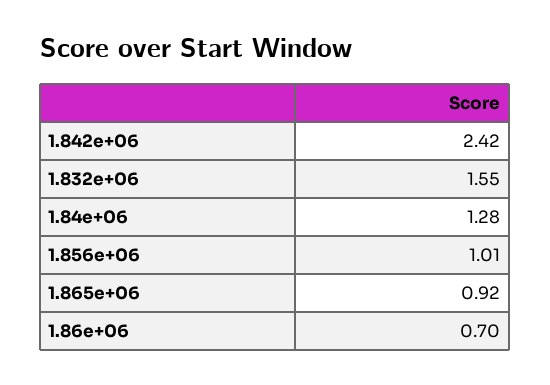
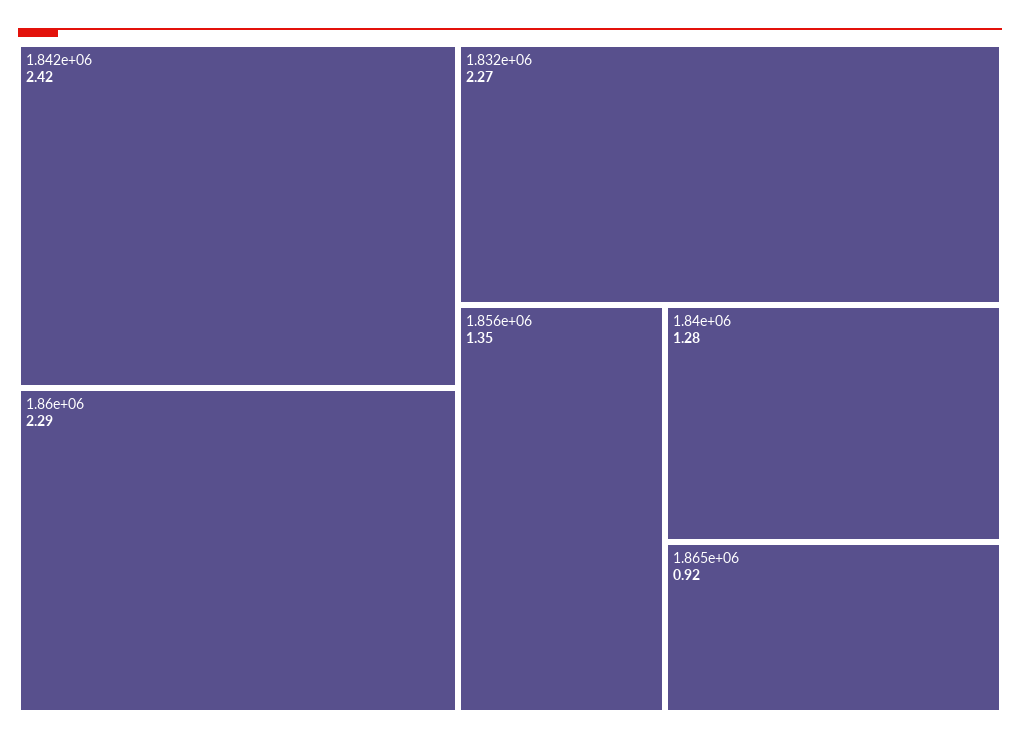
1.832e+06: 1.55 -> 2.27
1.856e+06: 1.01 -> 1.35
1.86e+06: 0.7 -> 2.29

